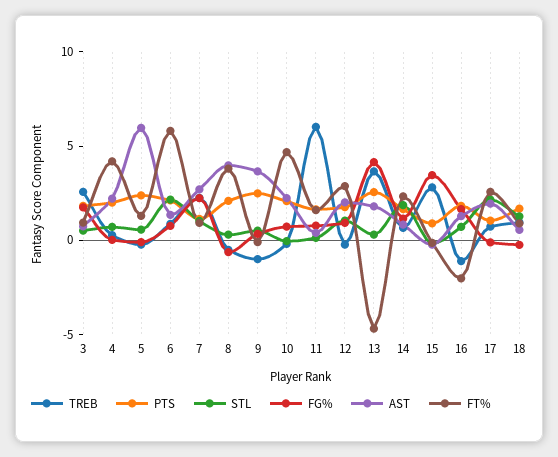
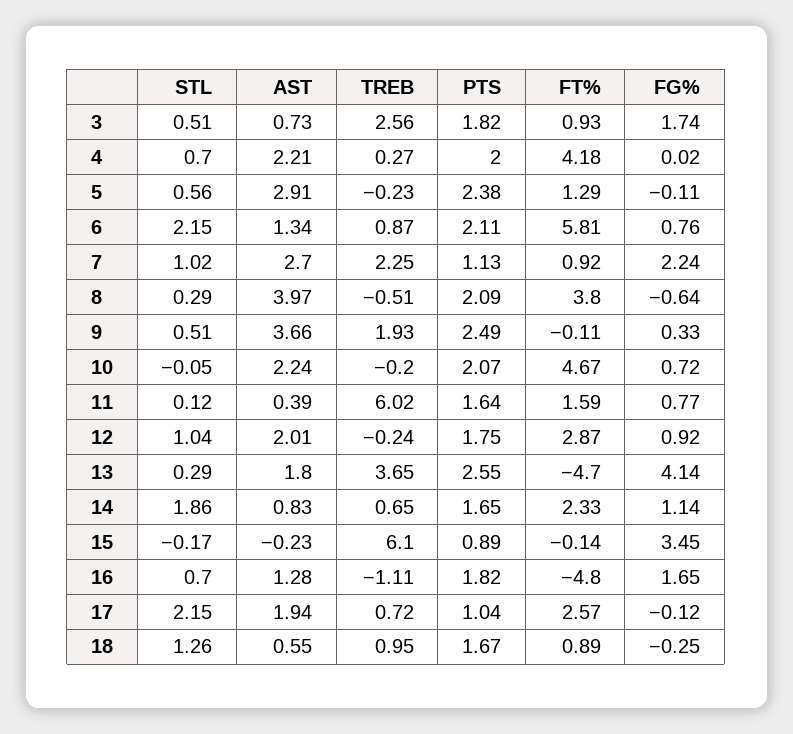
AST, 5: 6 -> 2.91
TREB, 9: -1 -> 1.93
TREB, 15: 3 -> 6.1
FT%, 16: -2 -> -4.8

